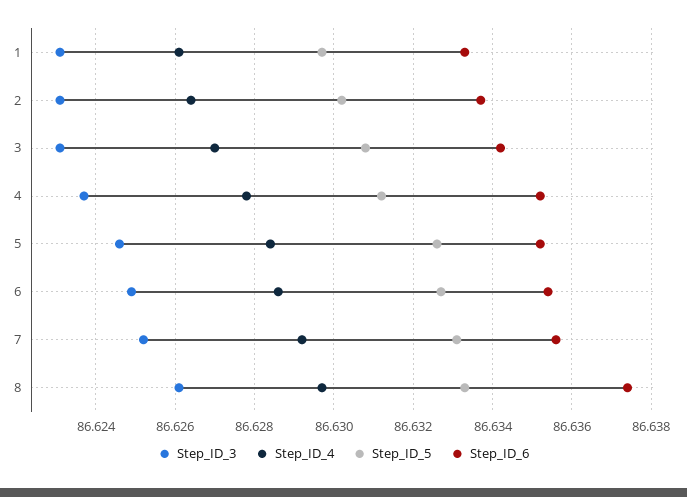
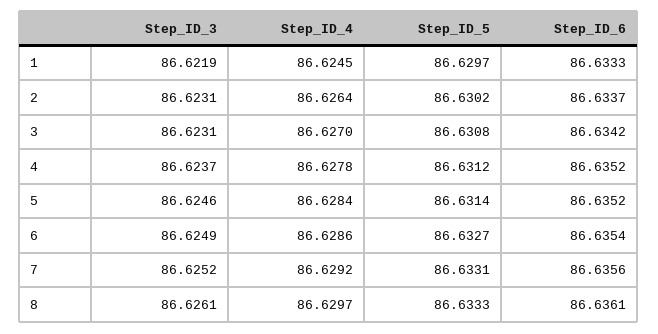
Step_ID_3, 1: 86.623 -> 86.6219
Step_ID_4, 1: 86.626 -> 86.6245
Step_ID_5, 5: 86.6325 -> 86.6314
Step_ID_6, 8: 86.6375 -> 86.6361

